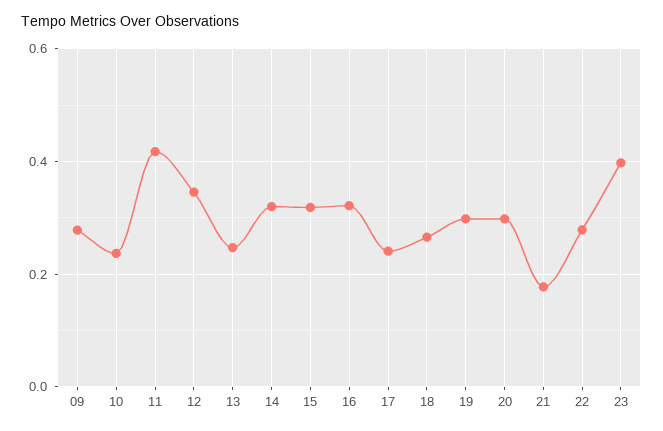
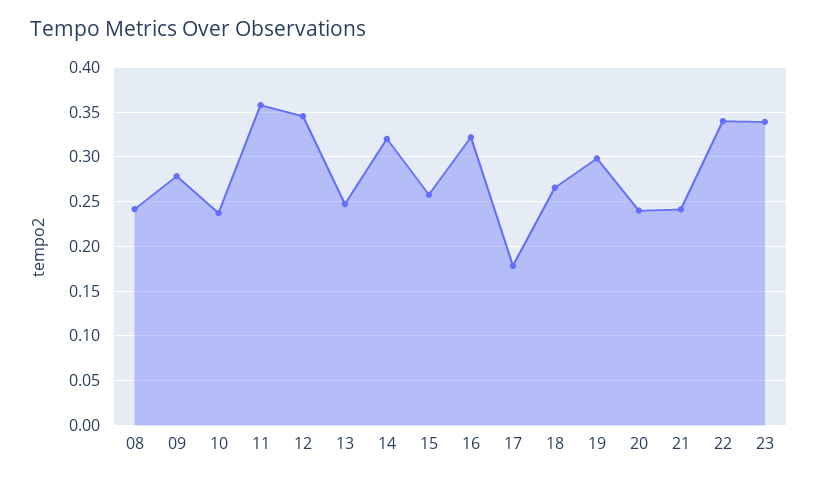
11: 0.42 -> 0.36
15: 0.32 -> 0.26
17: 0.24 -> 0.18
20: 0.3 -> 0.24
21: 0.18 -> 0.24
22: 0.28 -> 0.34
23: 0.4 -> 0.34
08: none -> 0.24

